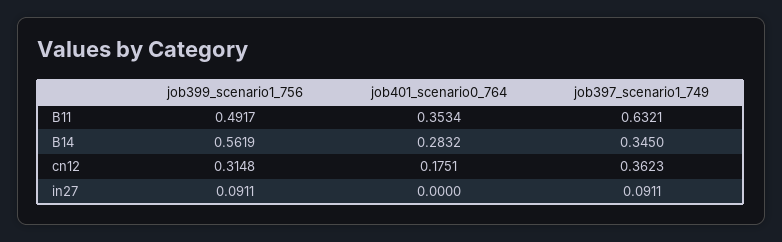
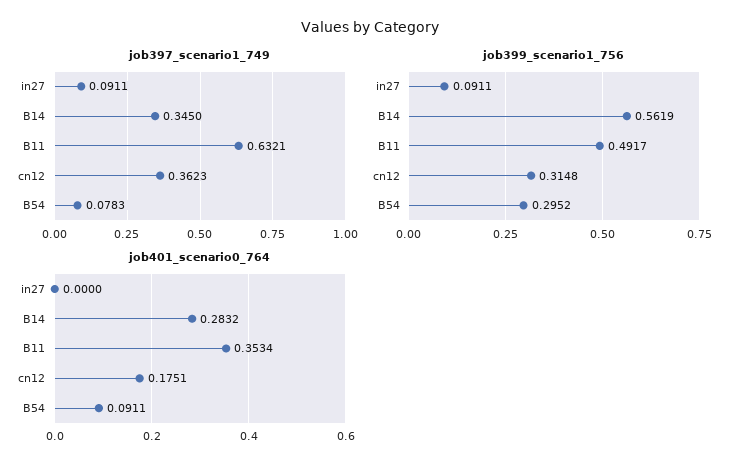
job397_scenario1_749, B54: none -> 0.0783
job399_scenario1_756, B54: none -> 0.2952
job401_scenario0_764, B54: none -> 0.0911

